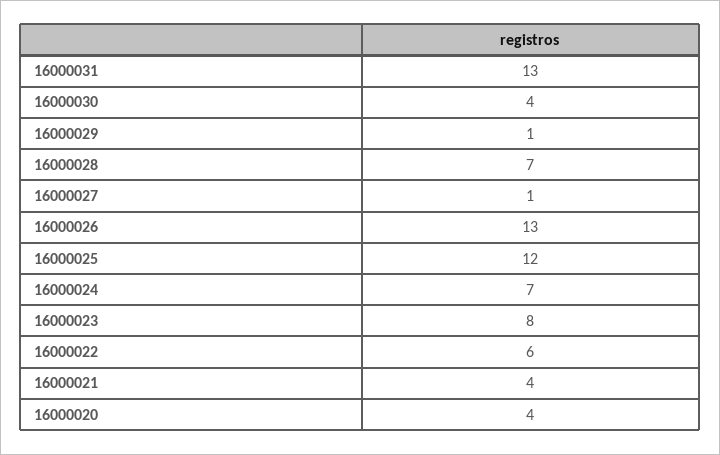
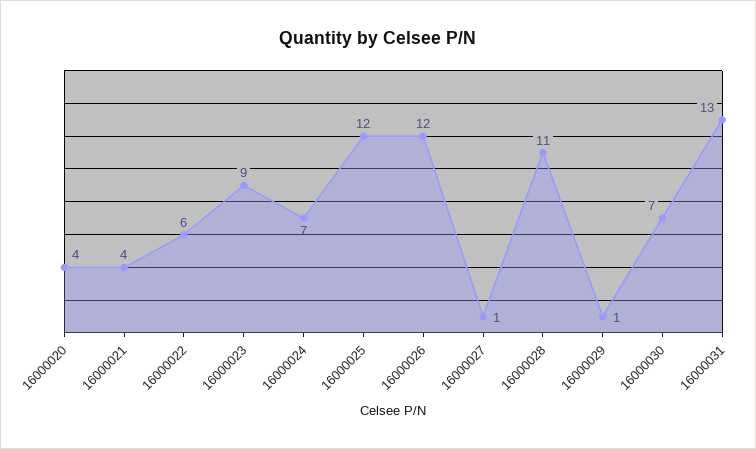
16000030: 4 -> 7
16000028: 7 -> 11
16000026: 13 -> 12
16000023: 8 -> 9

